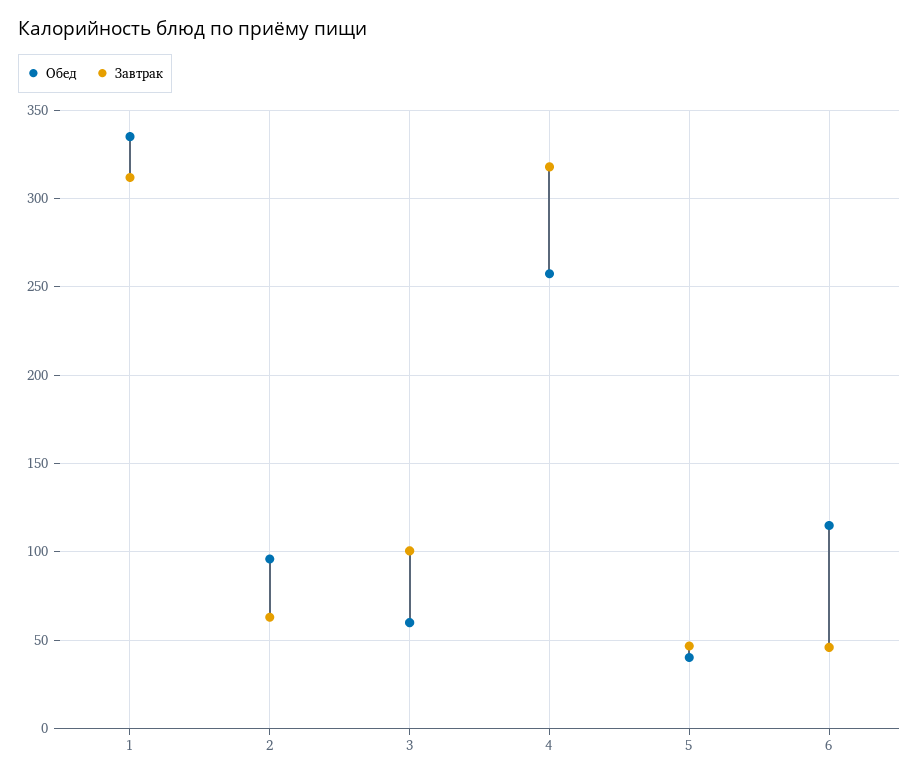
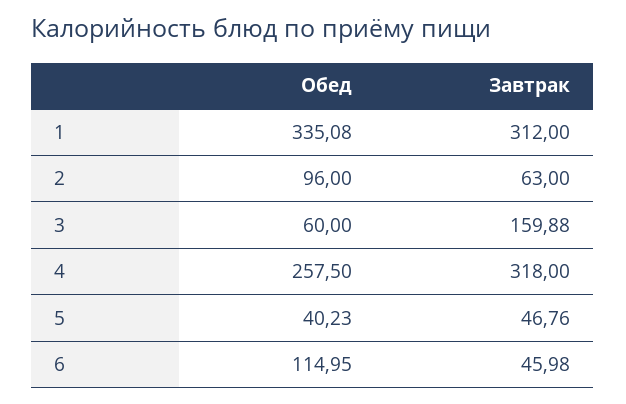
Завтрак, 3: 100 -> 159.88

